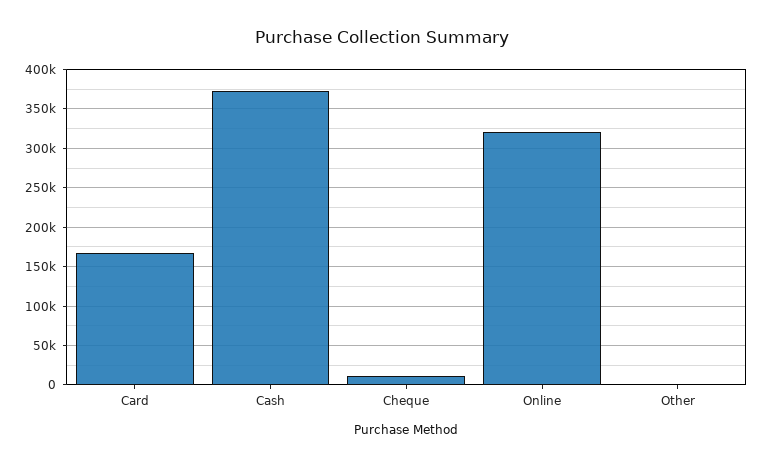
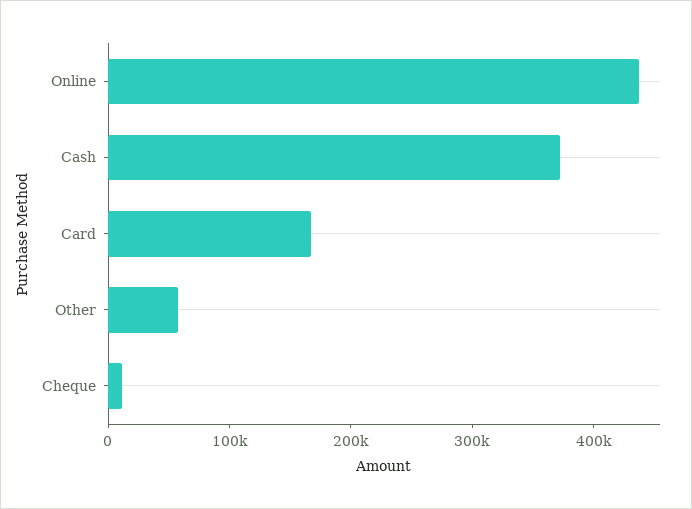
Online: 320000 -> 440000
Other: 0 -> 60000

